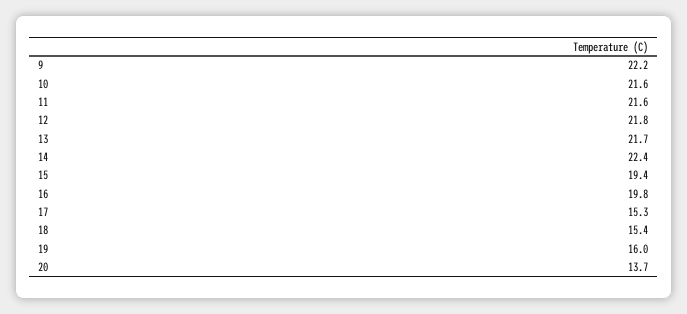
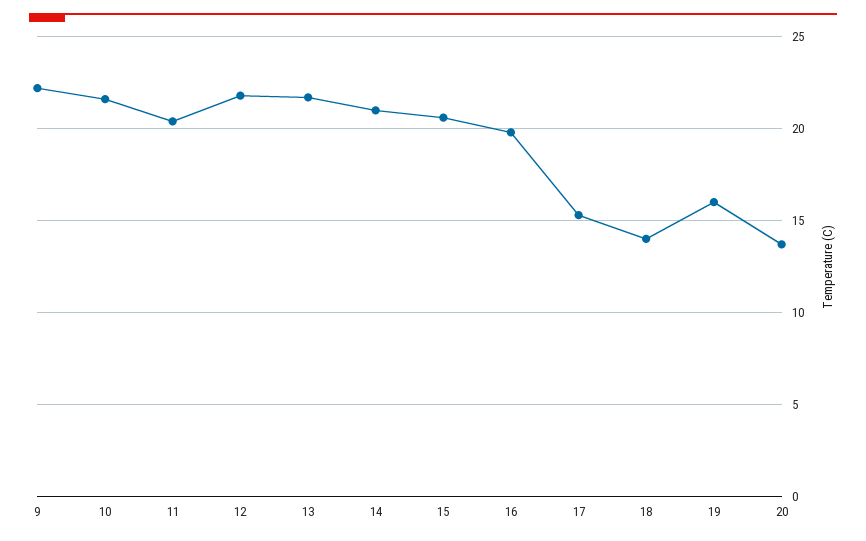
11: 21.6 -> 20.5
14: 22.4 -> 21
15: 19.4 -> 20.5
18: 15.4 -> 14

